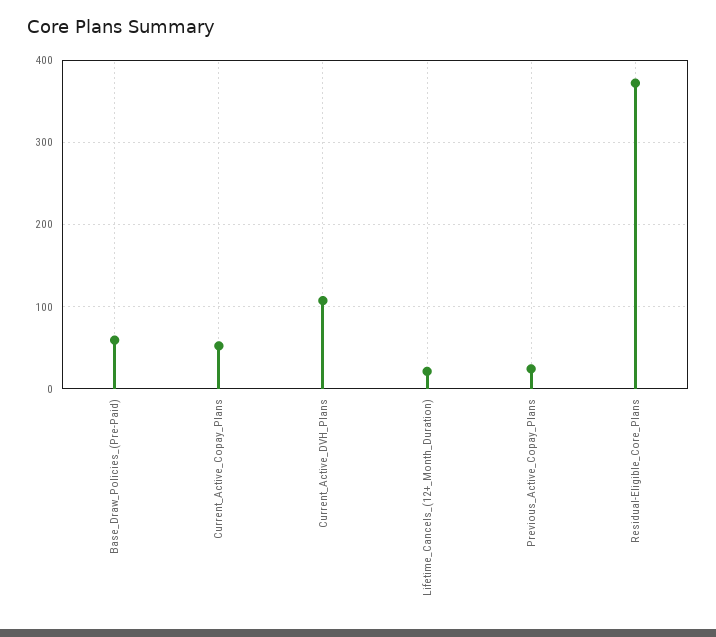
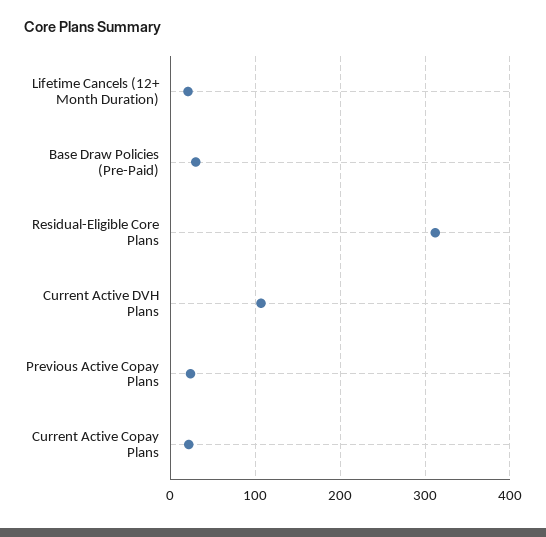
Base_Draw_Policies_(Pre-Paid): 60 -> 30
Current_Active_Copay_Plans: 50 -> 20
Residual-Eligible_Core_Plans: 370 -> 310

